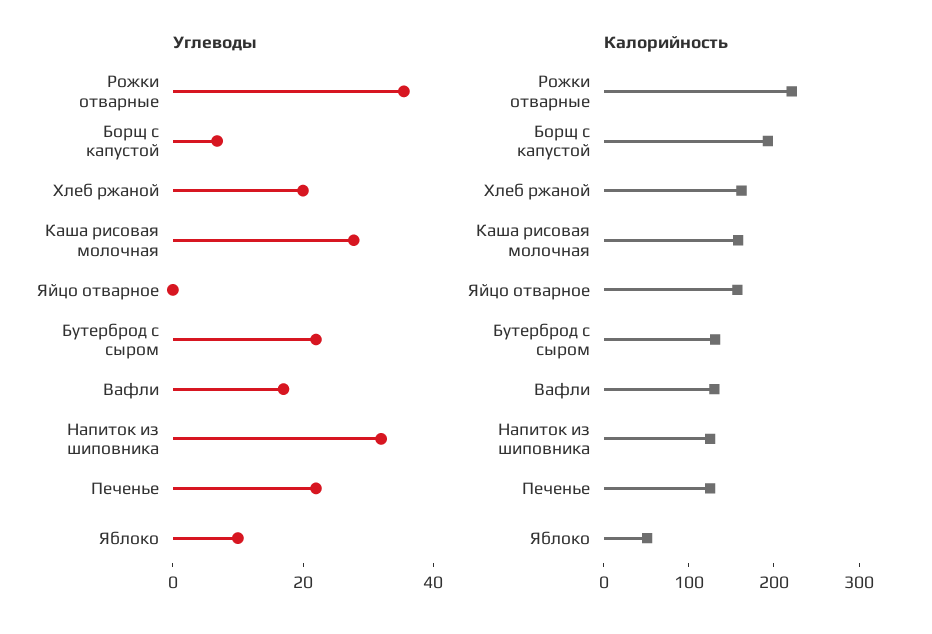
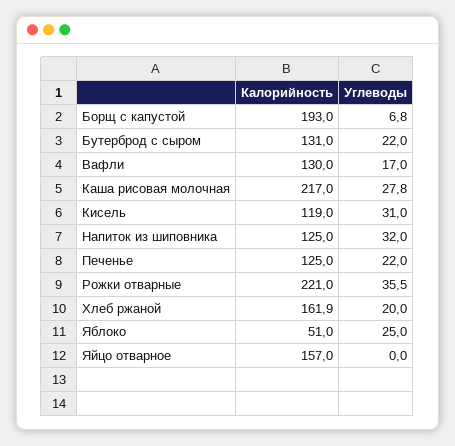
Углеводы, Яблоко: 10 -> 25
Калорийность, Каша рисовая молочная: 160 -> 217
Калорийность, Кисель: none -> 119
Углеводы, Кисель: none -> 31

